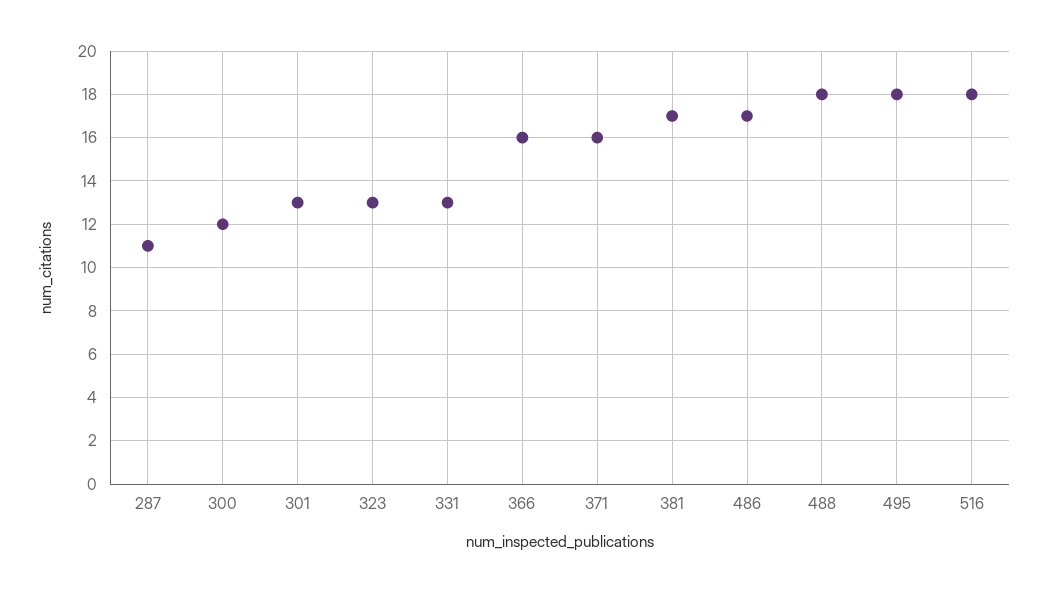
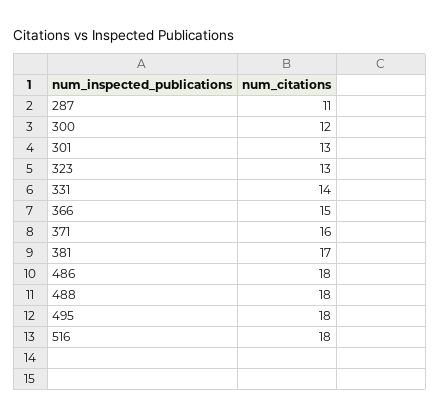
331: 13 -> 14
366: 16 -> 15
486: 17 -> 18

